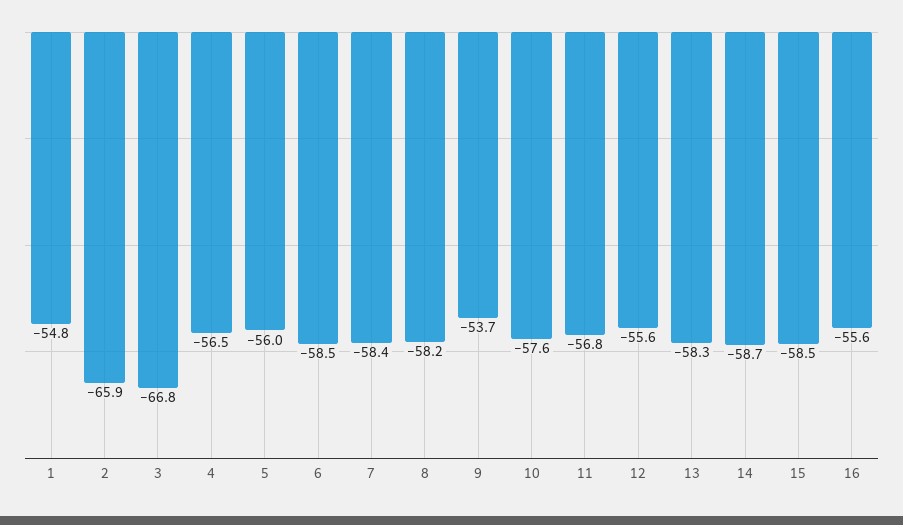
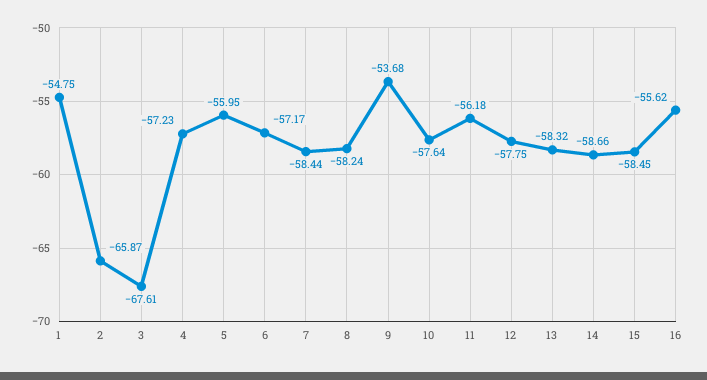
3: -66.8 -> -67.61
4: -56.5 -> -57.23
6: -58.5 -> -57.17
11: -56.8 -> -56.18
12: -55.6 -> -57.75

